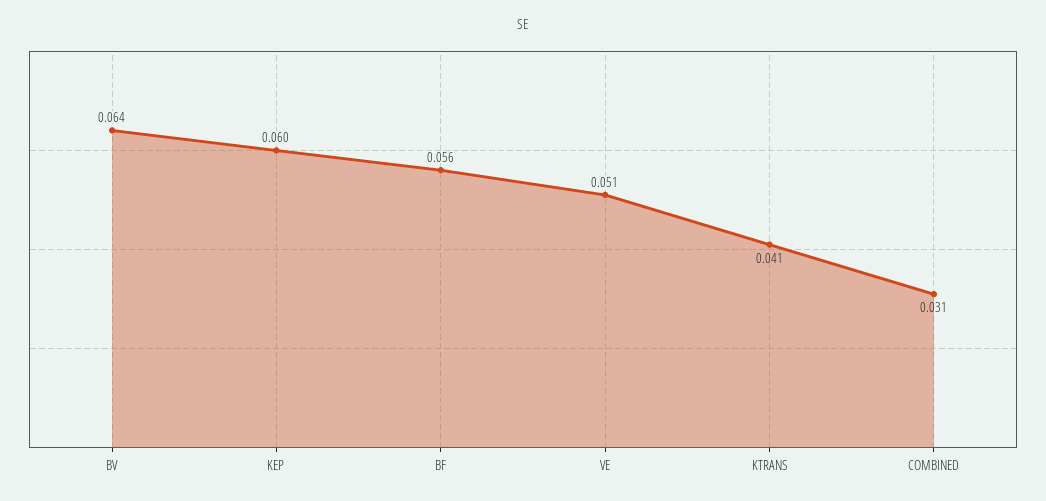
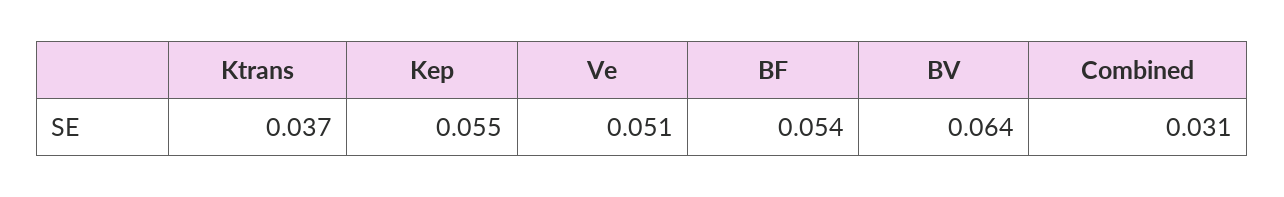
KEP: 0.06 -> 0.055
BF: 0.056 -> 0.054
KTRANS: 0.041 -> 0.037

